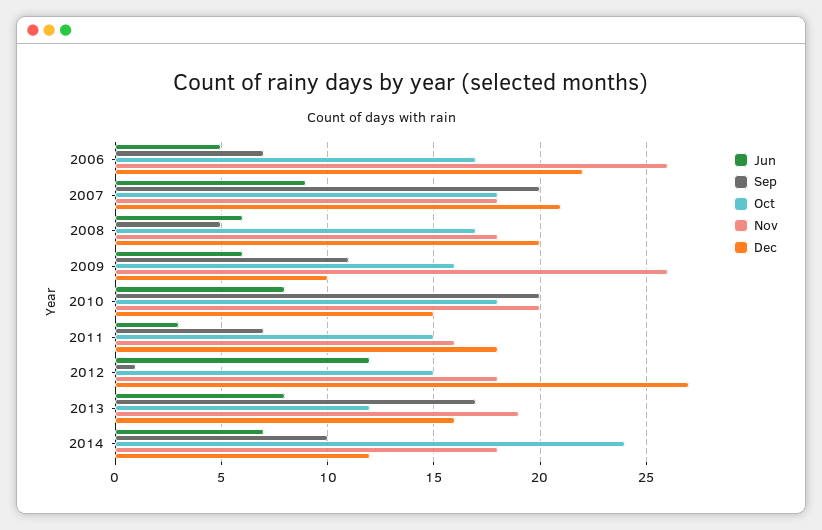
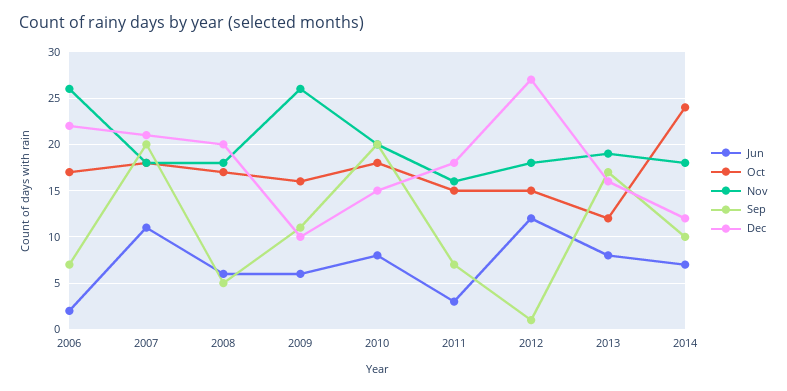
Jun, 2006: 5 -> 2
Jun, 2007: 9 -> 11

